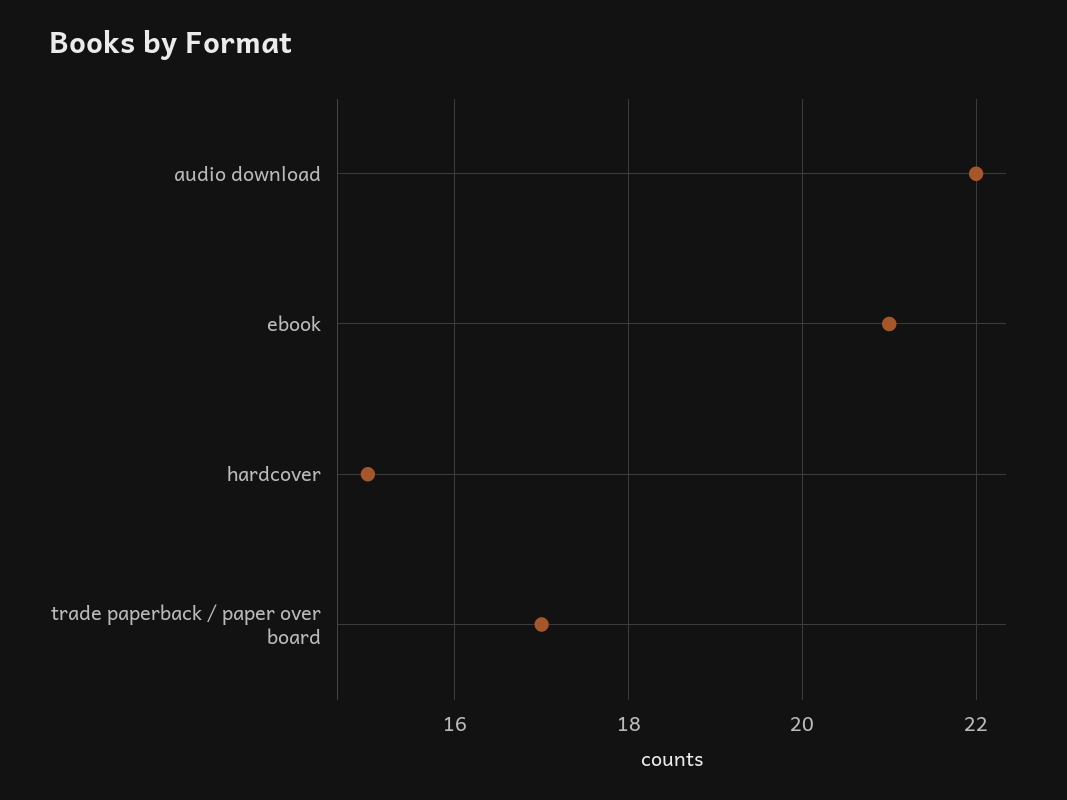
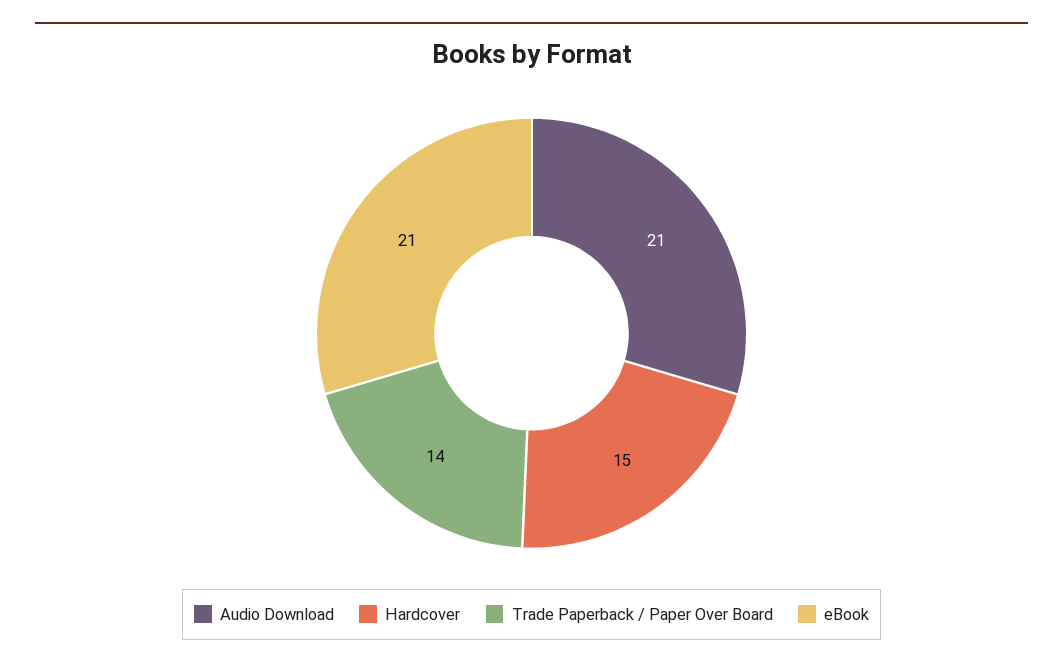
audio download: 22 -> 21
trade paperback / paper over board: 17 -> 14

